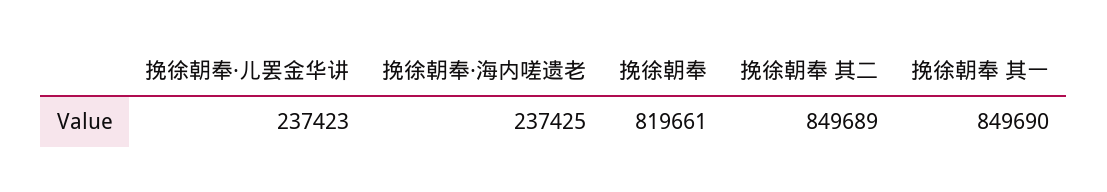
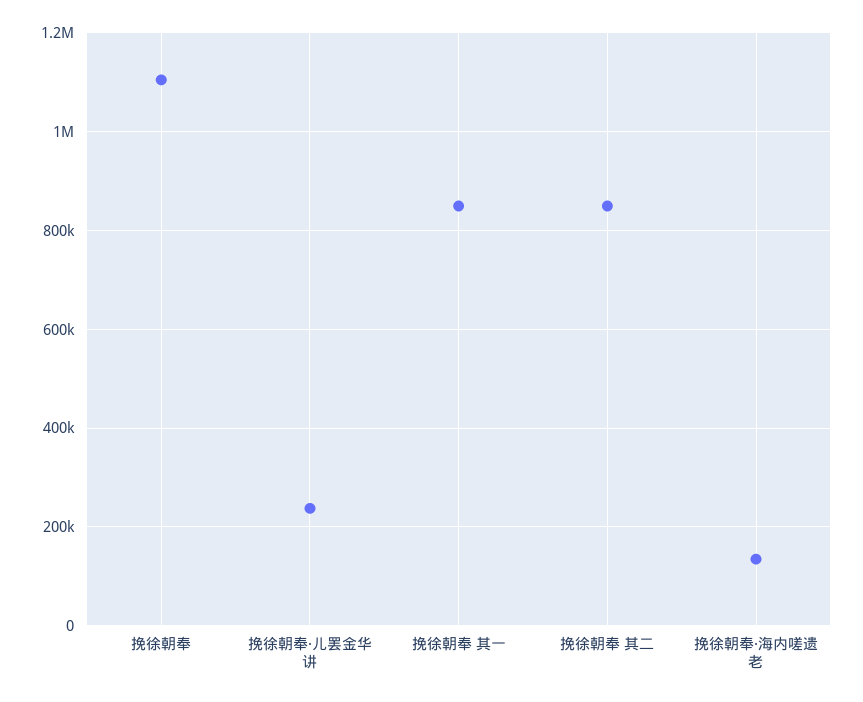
挽徐朝奉·海内嗟遗老: 237425 -> 140000
挽徐朝奉: 819661 -> 1100000

